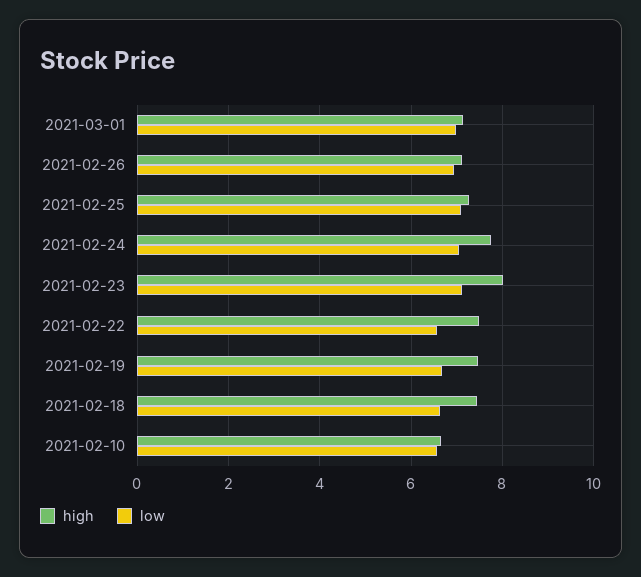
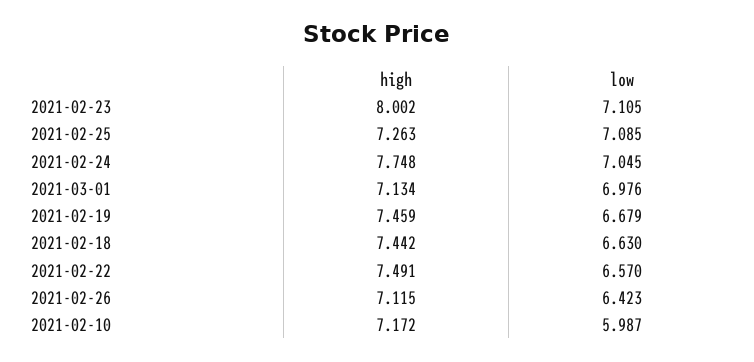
low, 2021-02-26: 7 -> 6.423
high, 2021-02-10: 6.6 -> 7.172
low, 2021-02-10: 6.6 -> 5.987

